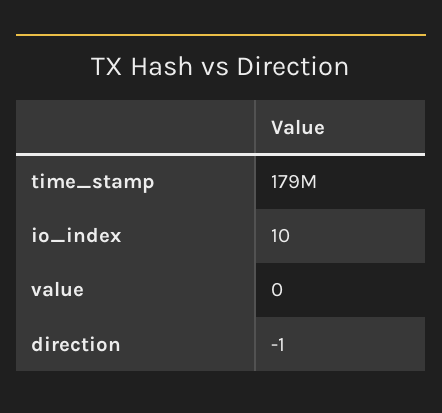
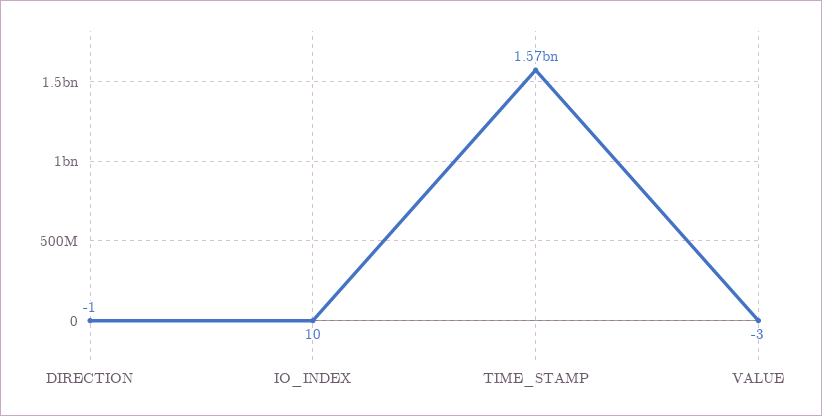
time_stamp: 179000000 -> 1570000000
value: 0 -> -3

